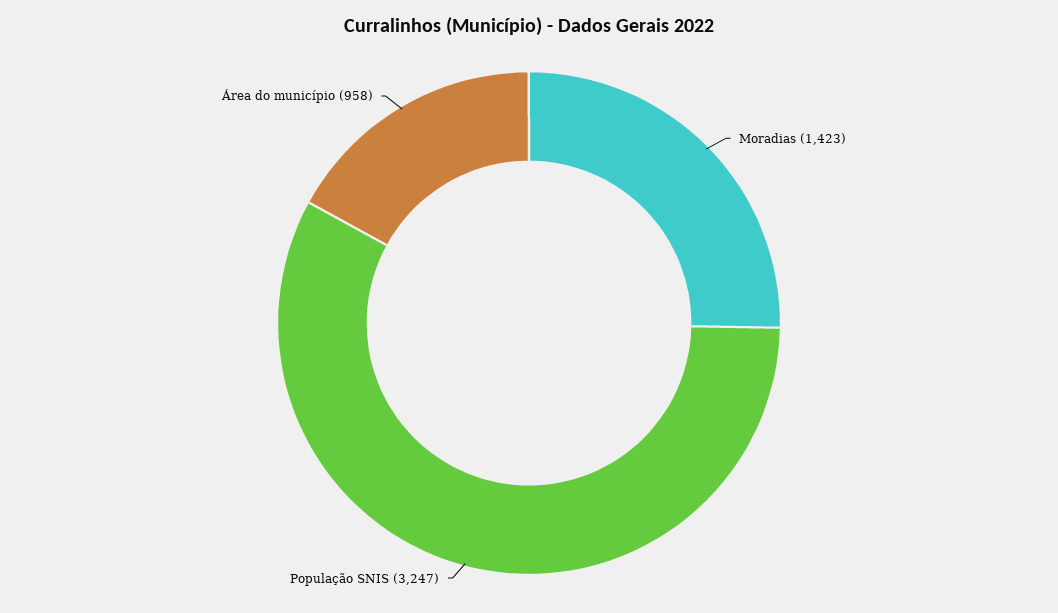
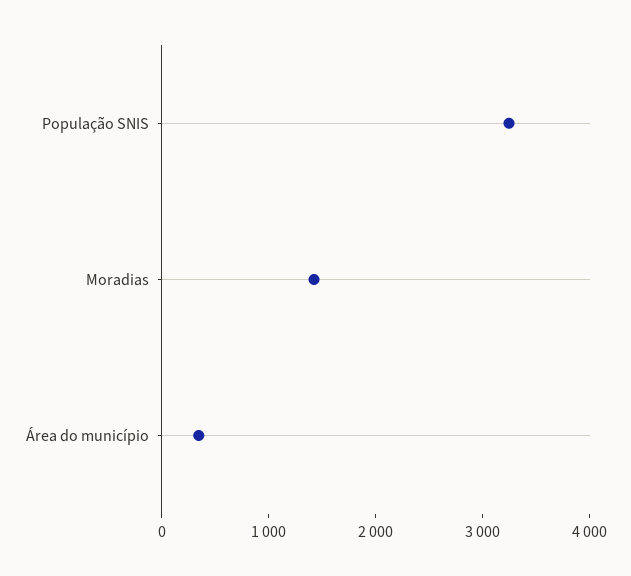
Área do município: 958 -> 400

